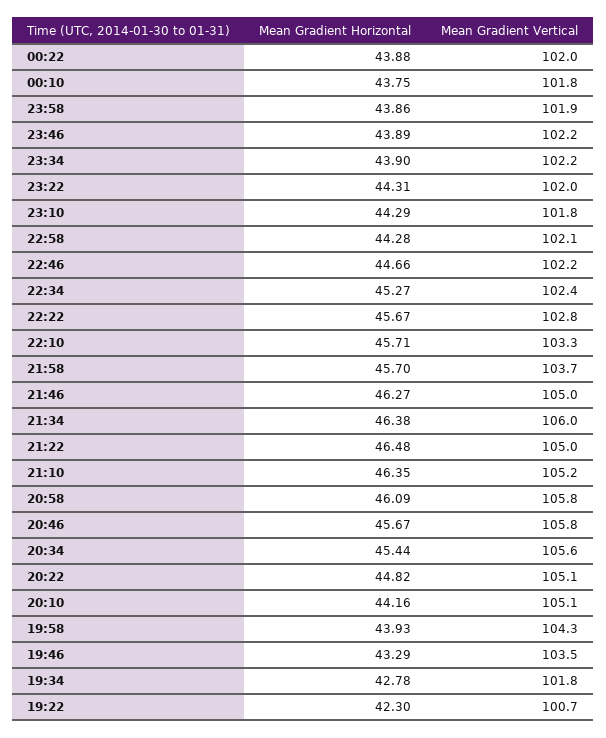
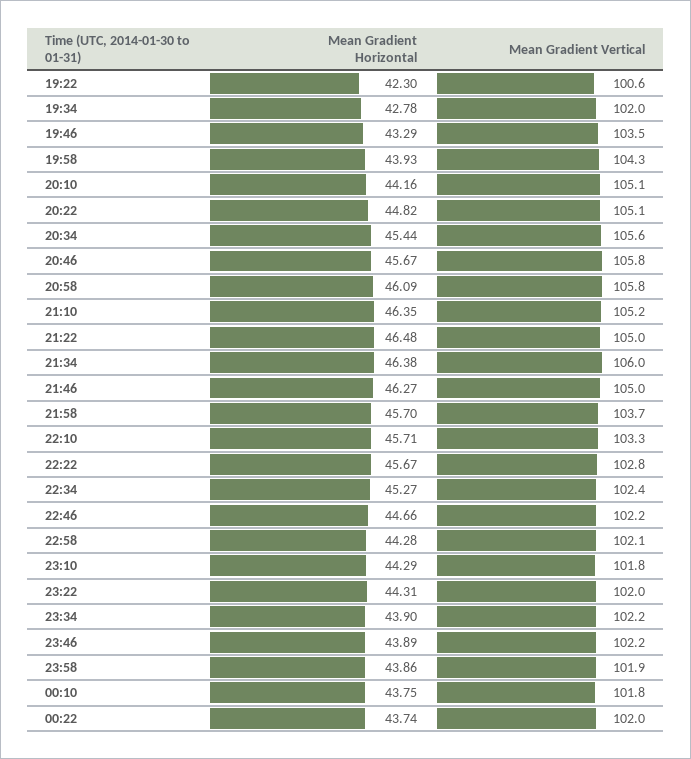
Mean Gradient Horizontal, 00:22: 43.88 -> 43.74
Mean Gradient Vertical, 19:34: 101.8 -> 102
Mean Gradient Vertical, 19:22: 100.7 -> 100.6

